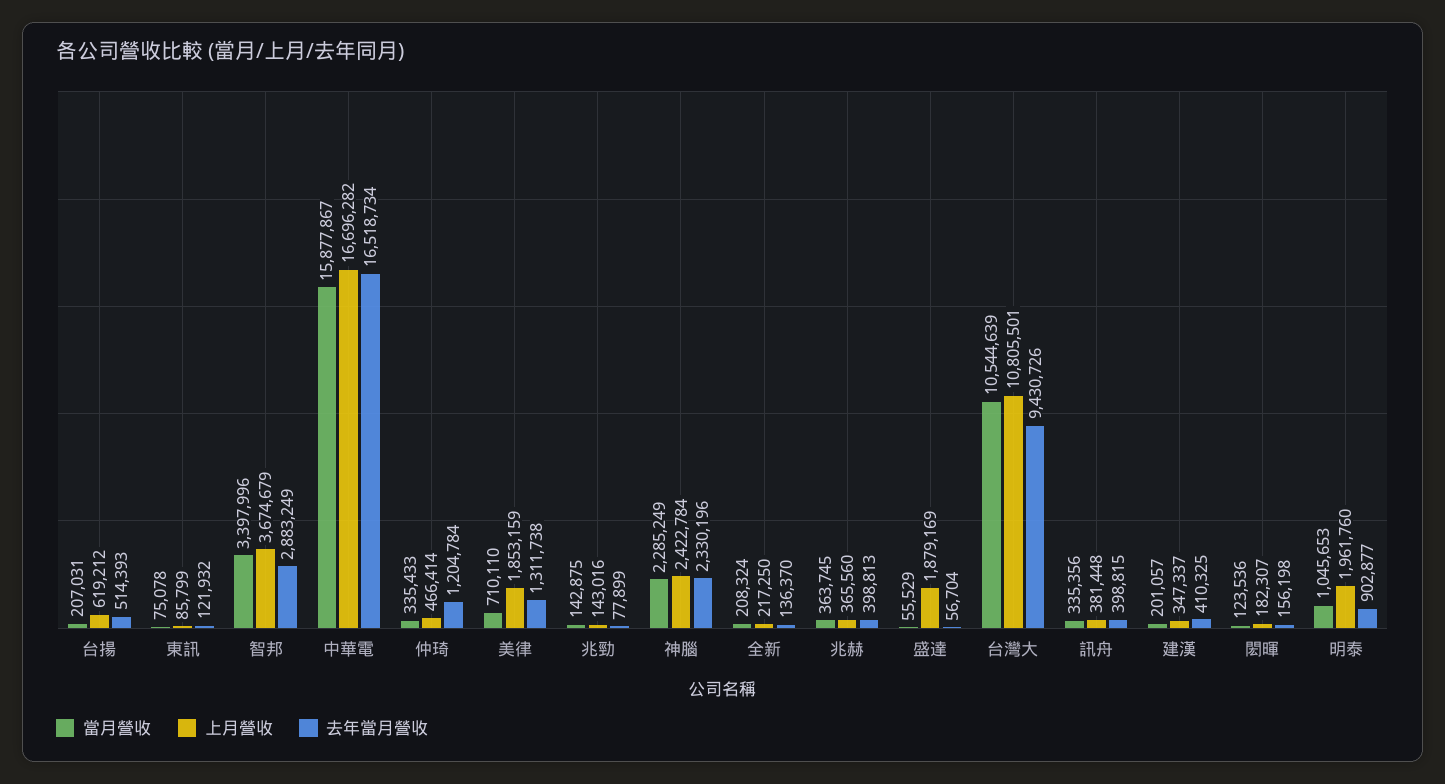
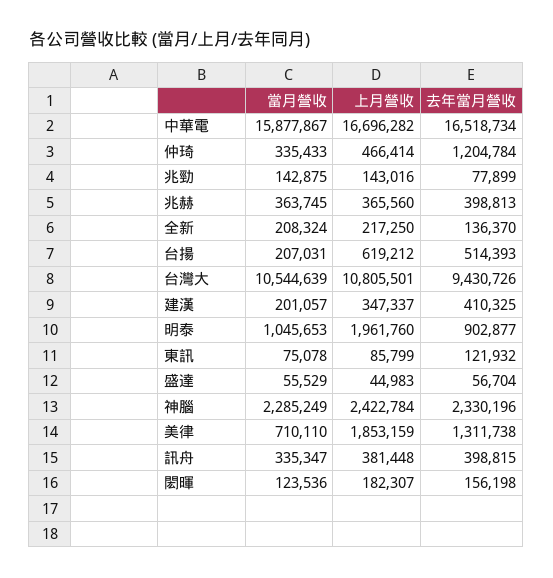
當月營收, 智邦: 3397996 -> none
上月營收, 智邦: 3674679 -> none
去年當月營收, 智邦: 2883249 -> none
上月營收, 盛達: 1879169 -> 44983
當月營收, 訊舟: 335356 -> 335347

